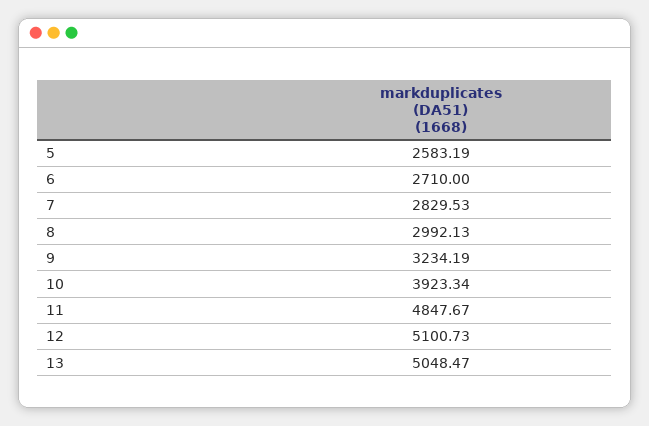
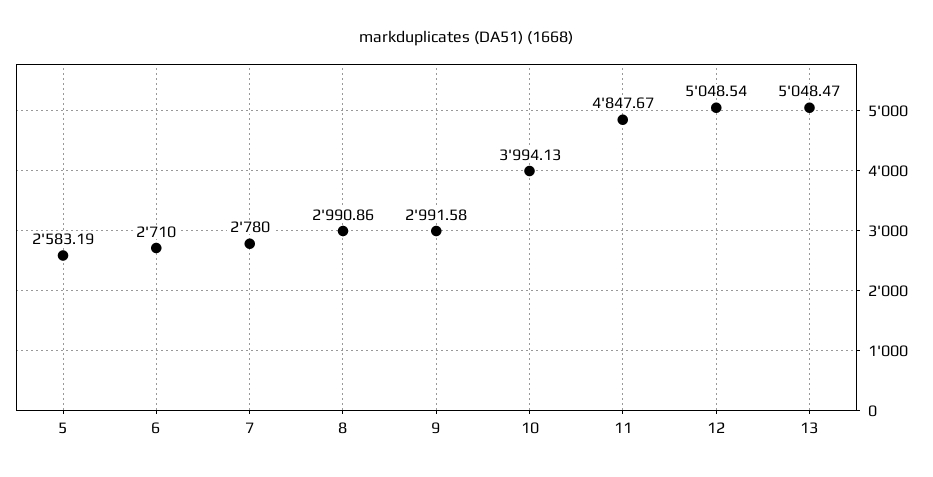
7: 2829.53 -> 2780
8: 2992.13 -> 2990.86
9: 3234.19 -> 2991.58
10: 3923.34 -> 3994.13
12: 5100.73 -> 5048.54

